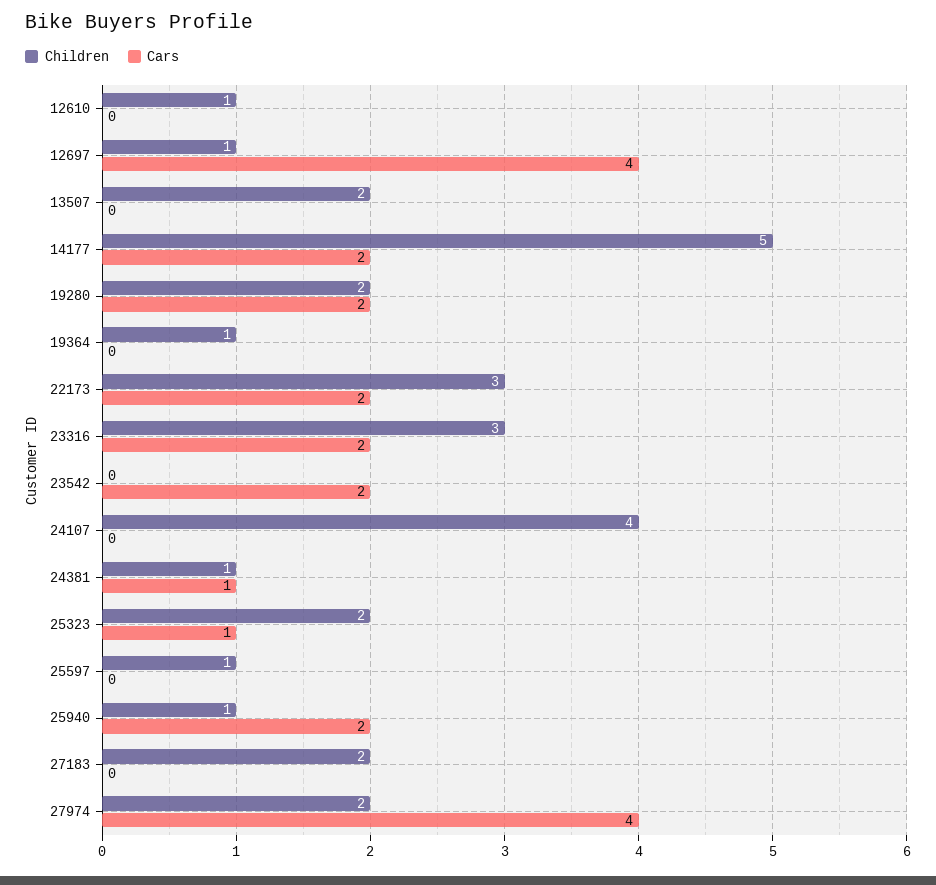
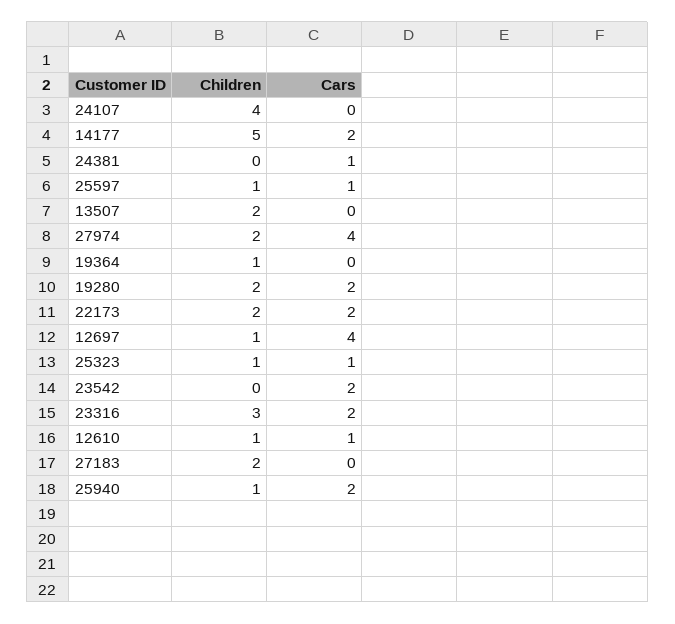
Cars, 12610: 0 -> 1
Children, 22173: 3 -> 2
Children, 24381: 1 -> 0
Children, 25323: 2 -> 1
Cars, 25597: 0 -> 1

